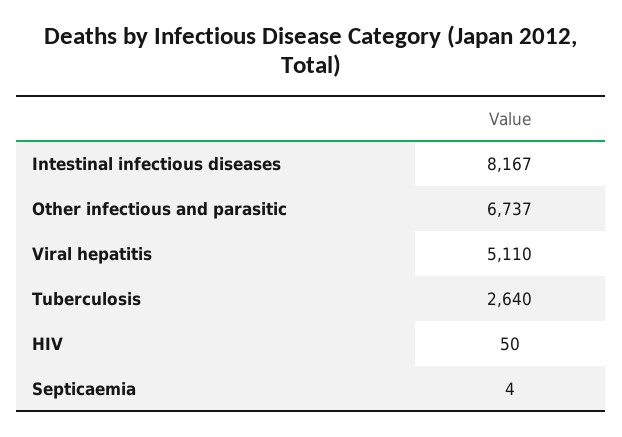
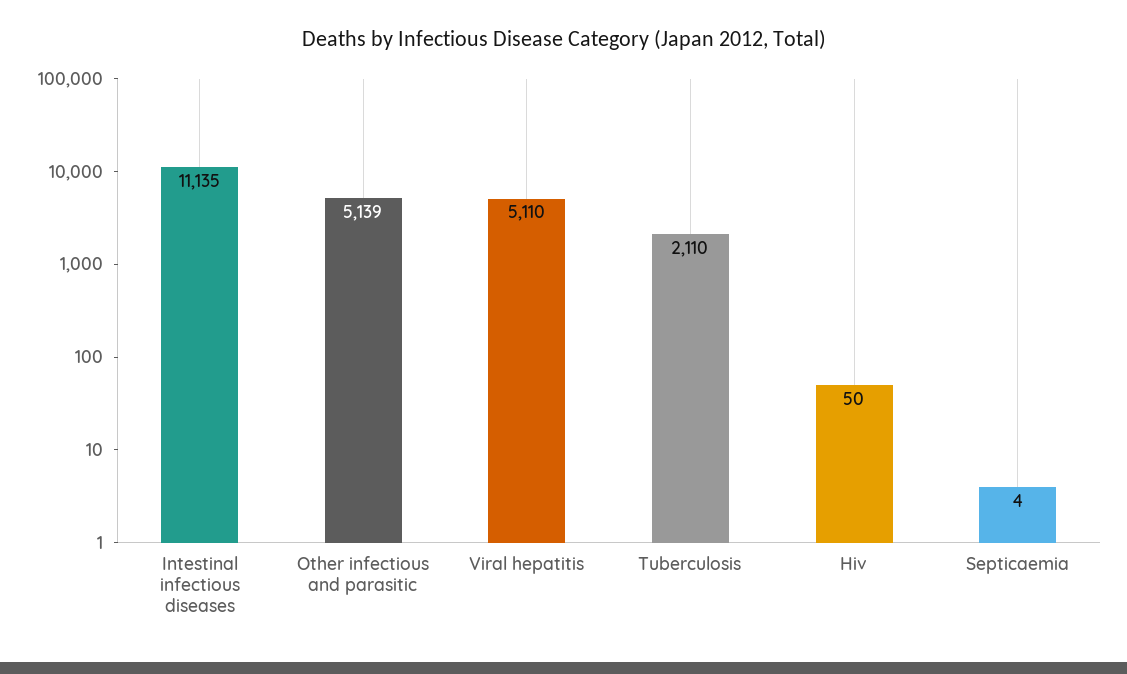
Intestinal infectious diseases: 8167 -> 11135
Other infectious and parasitic: 6737 -> 5139
Tuberculosis: 2640 -> 2110

